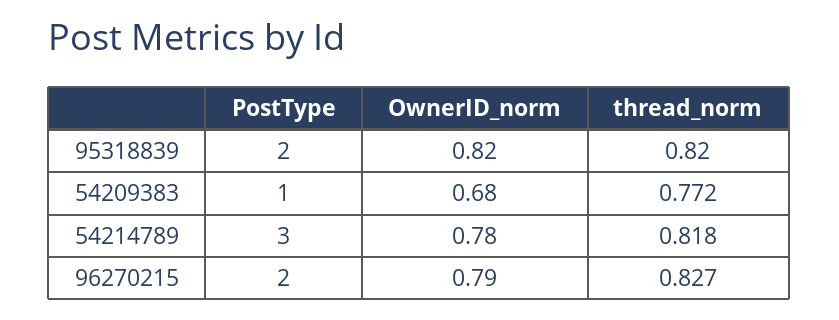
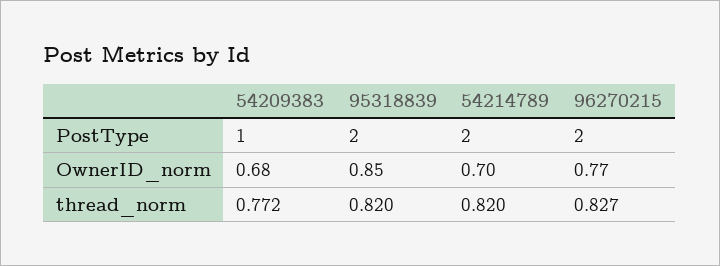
OwnerID_norm, 95318839: 0.82 -> 0.85
PostType, 54214789: 3 -> 2
OwnerID_norm, 54214789: 0.78 -> 0.7
thread_norm, 54214789: 0.818 -> 0.82
OwnerID_norm, 96270215: 0.79 -> 0.77

